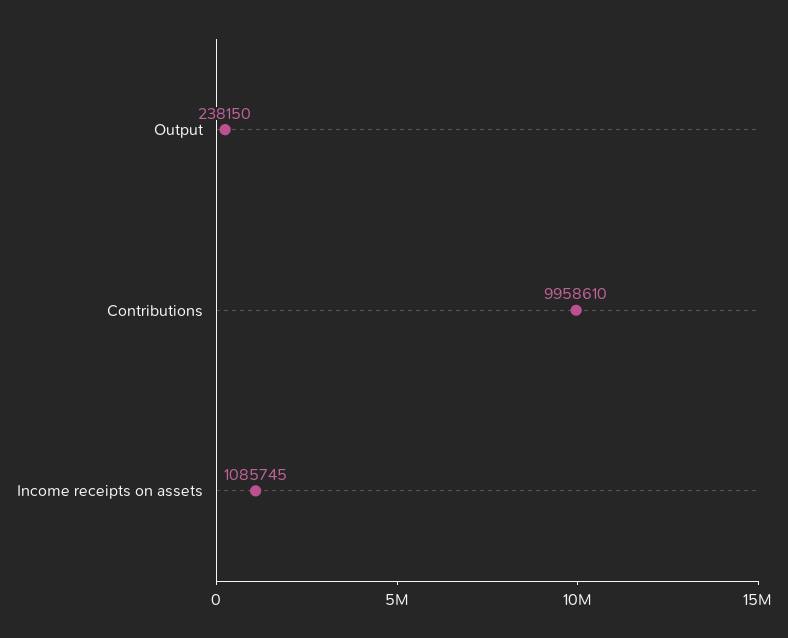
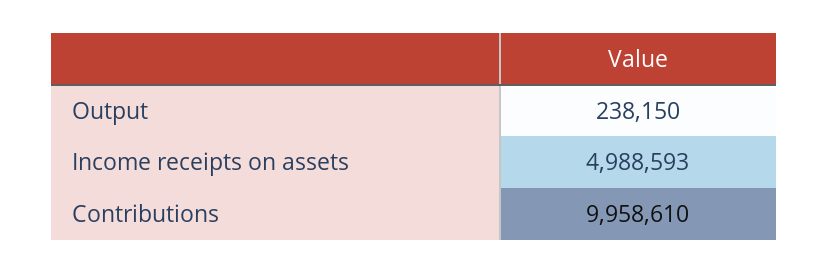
Income receipts on assets: 1085745 -> 4988593

